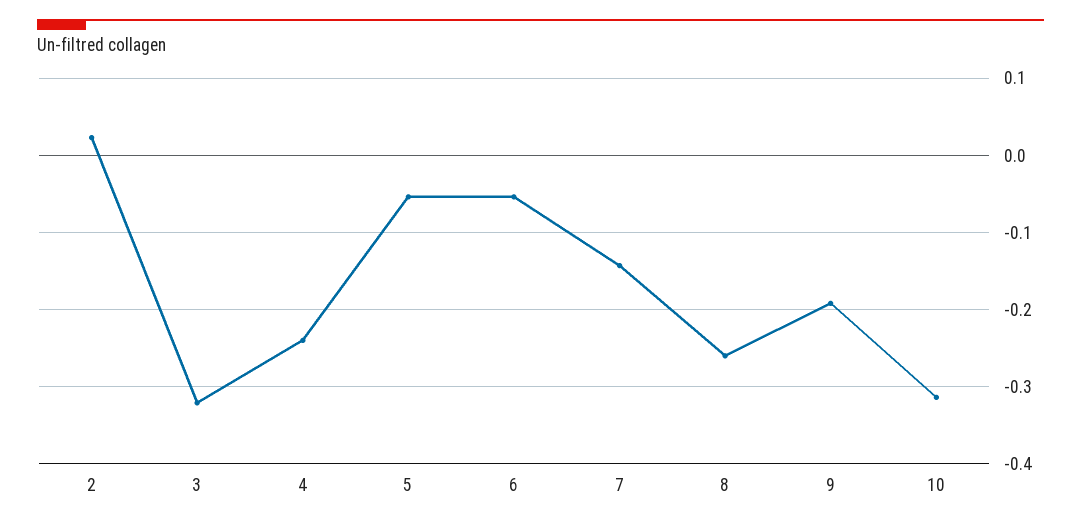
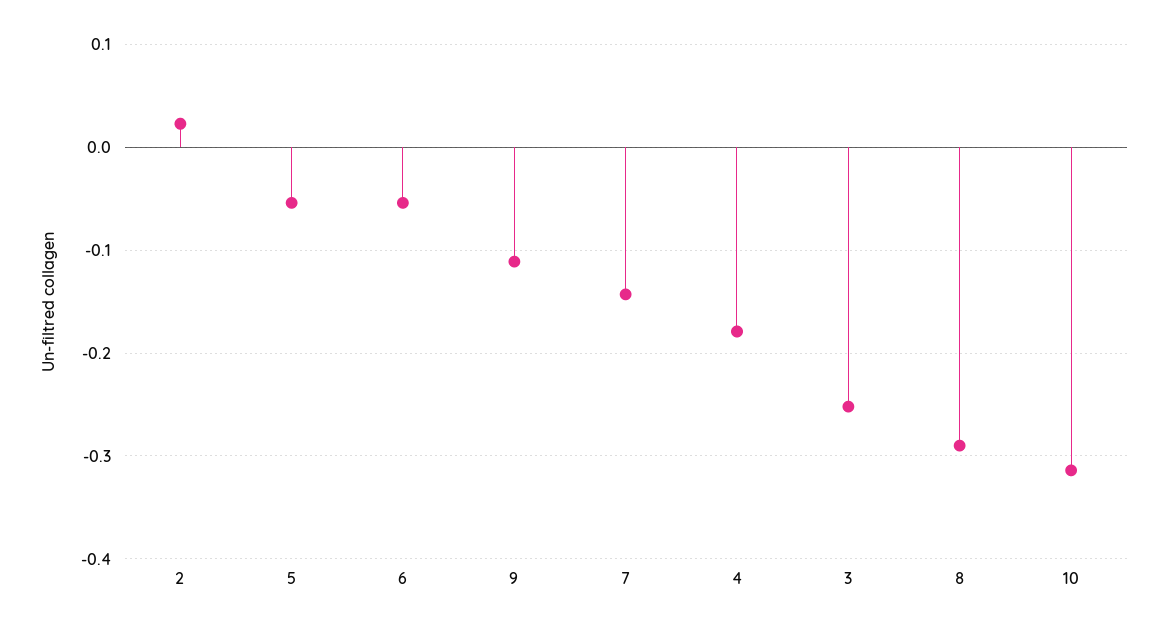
3: -0.32 -> -0.25
4: -0.24 -> -0.18
8: -0.26 -> -0.29
9: -0.19 -> -0.11

